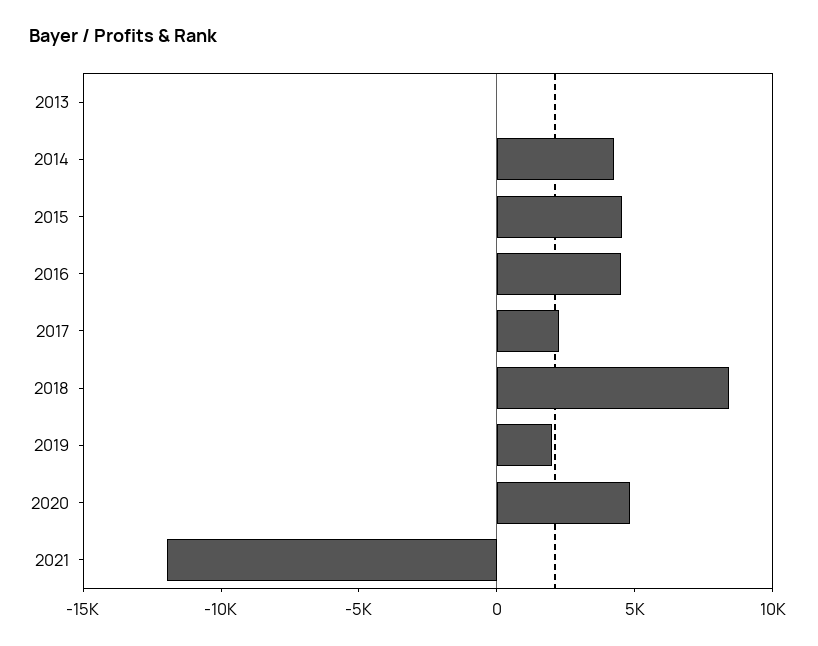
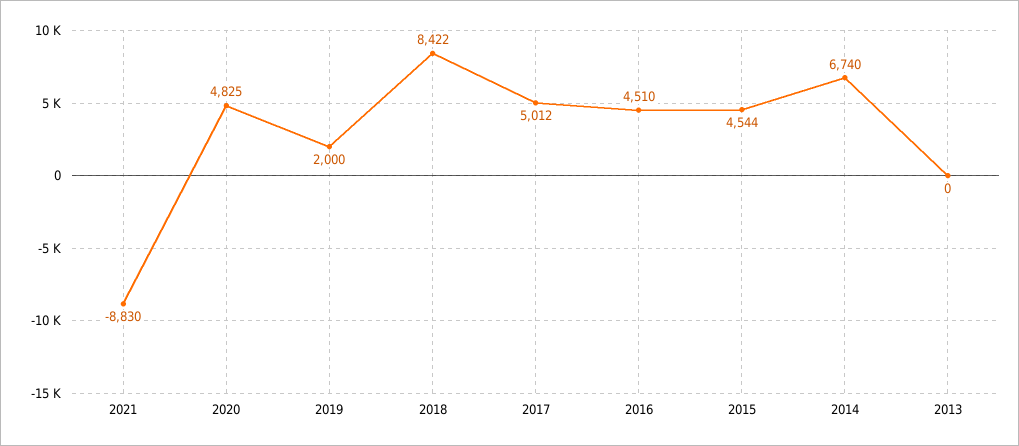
2014: 4000 -> 6740
2017: 2000 -> 5012
2021: -12000 -> -8830

